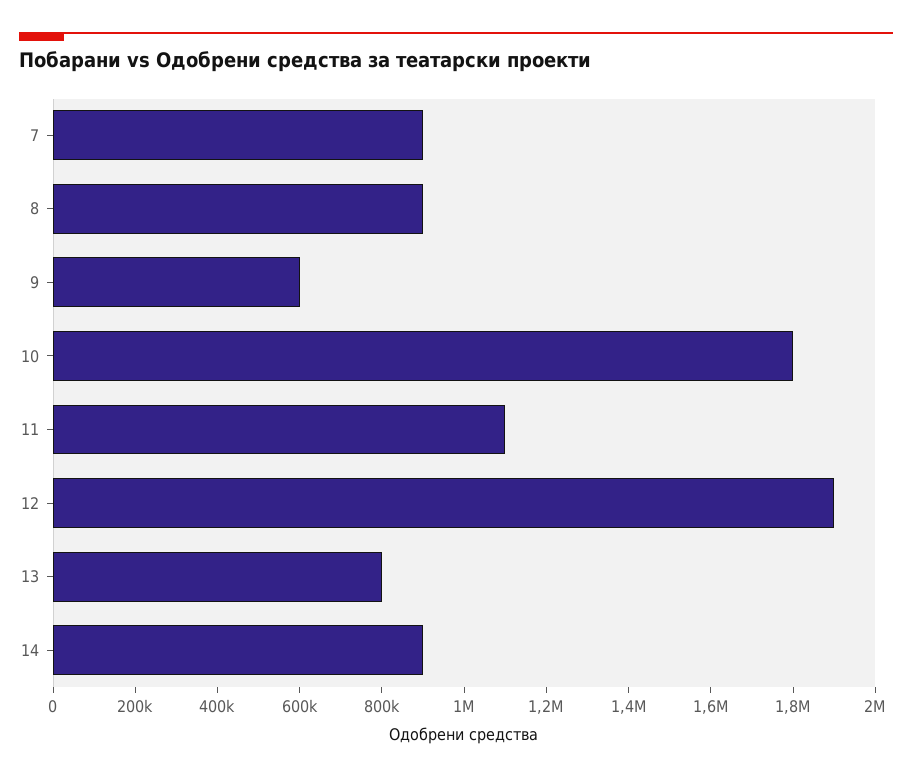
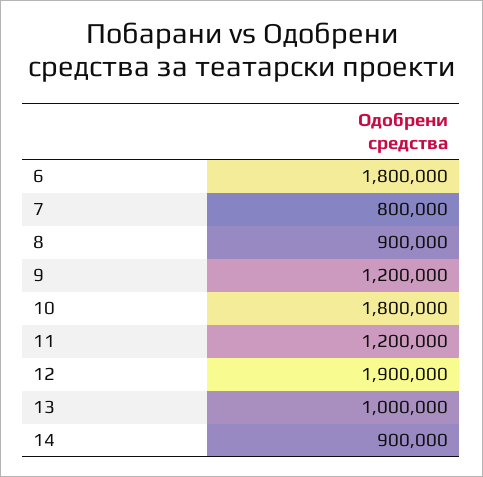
7: 900000 -> 800000
9: 600000 -> 1200000
11: 1100000 -> 1200000
13: 800000 -> 1000000
6: none -> 1800000

